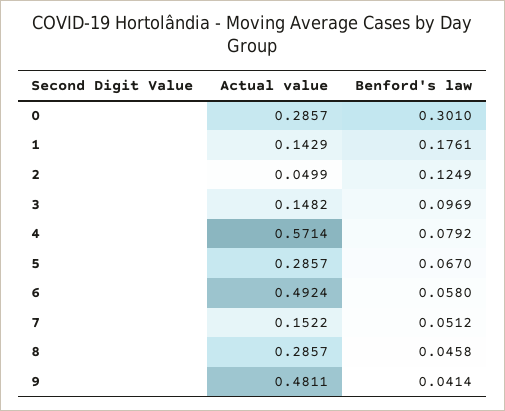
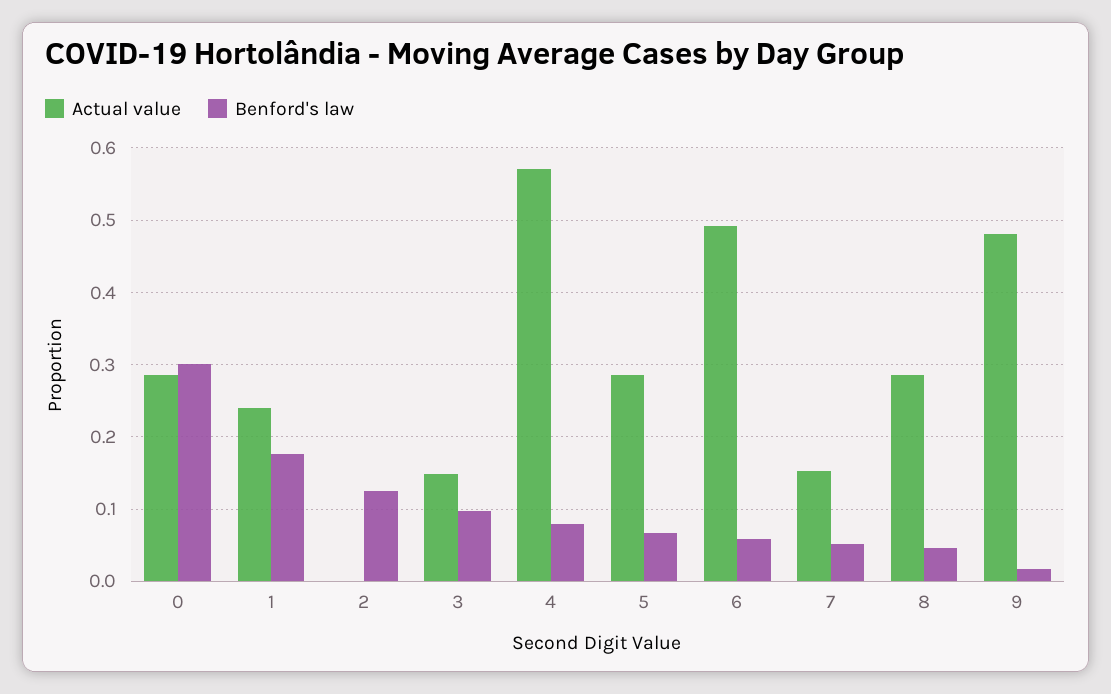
Actual value, 1: 0.1429 -> 0.24
Actual value, 2: 0.0499 -> 0
Benford's law, 9: 0.0414 -> 0.02

